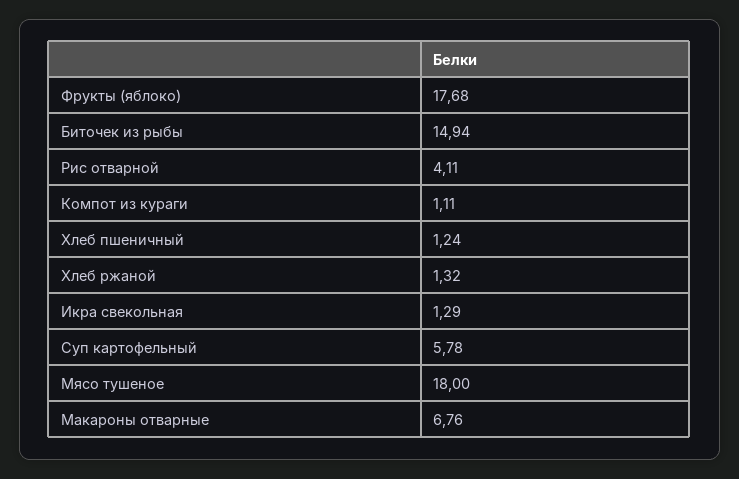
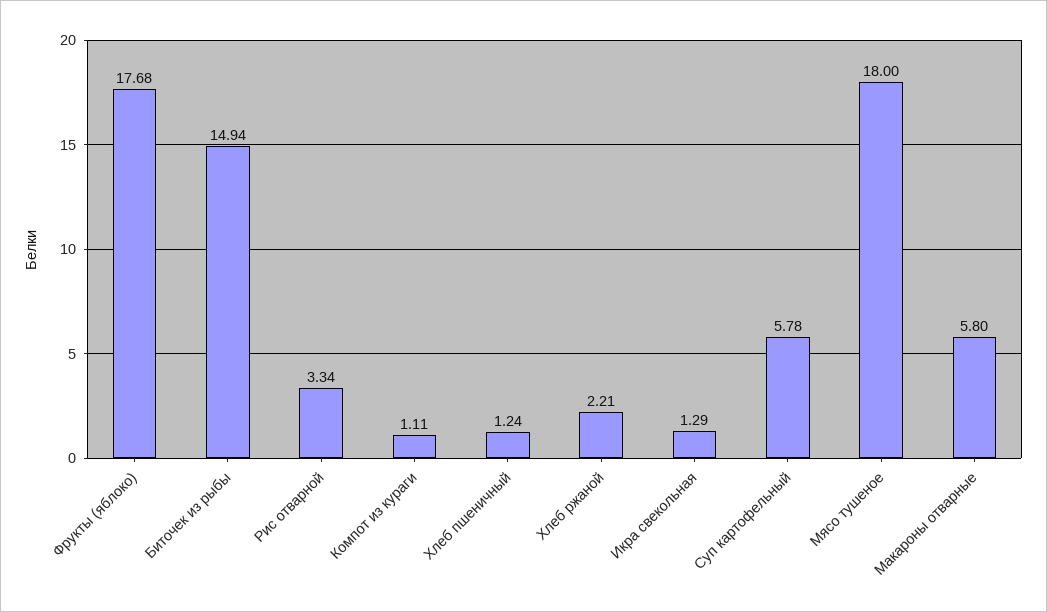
Рис отварной: 4.11 -> 3.34
Хлеб ржаной: 1.32 -> 2.21
Макароны отварные: 6.76 -> 5.8

